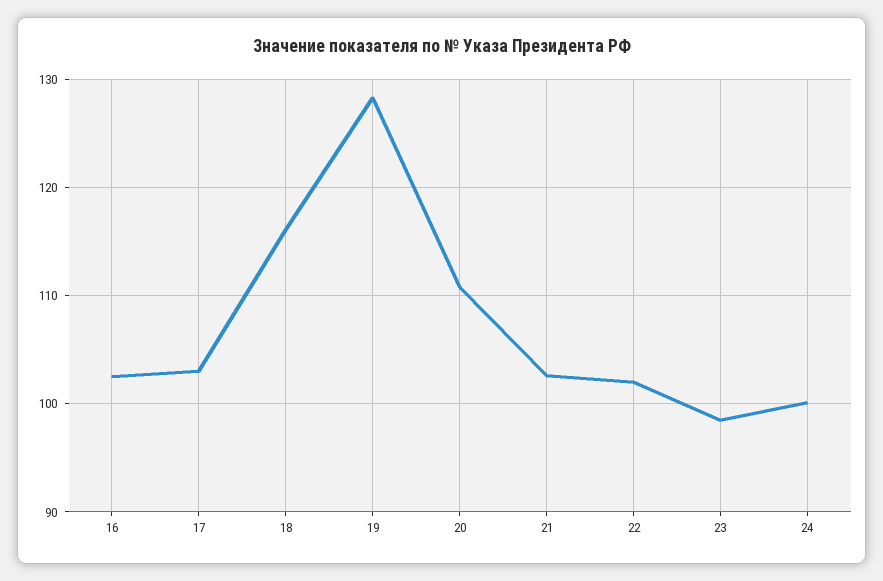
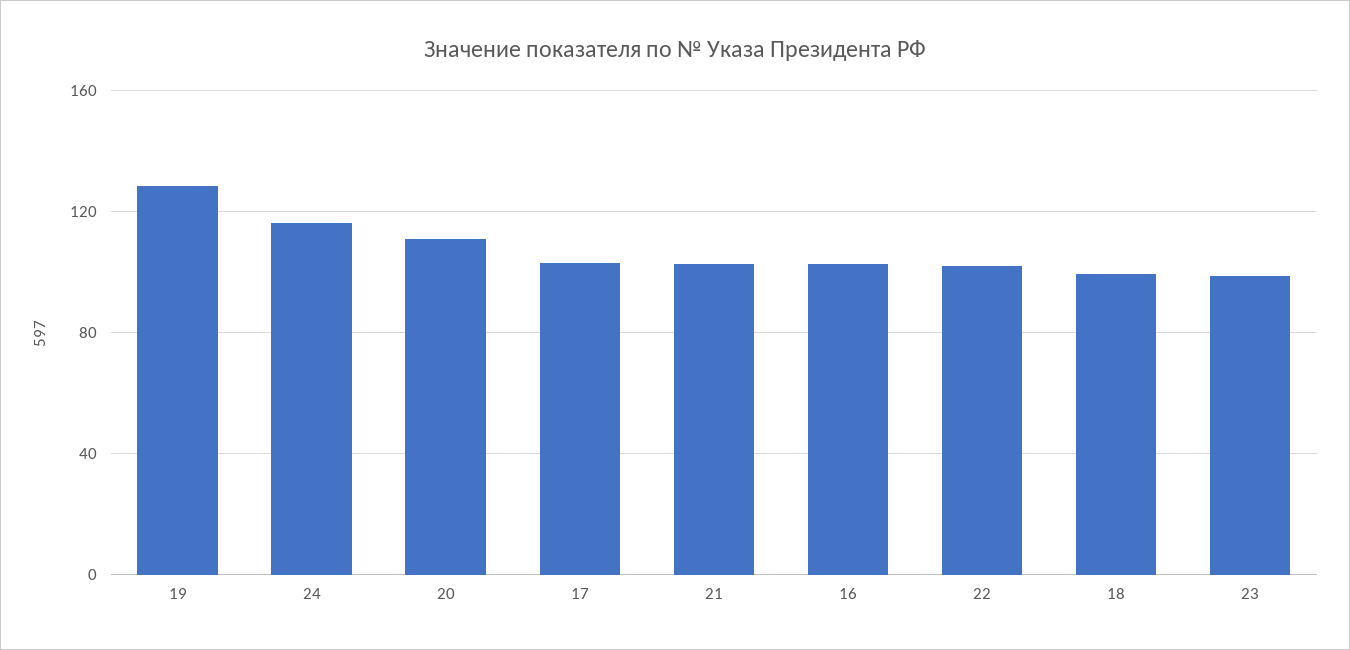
18: 116 -> 100
24: 100 -> 115

